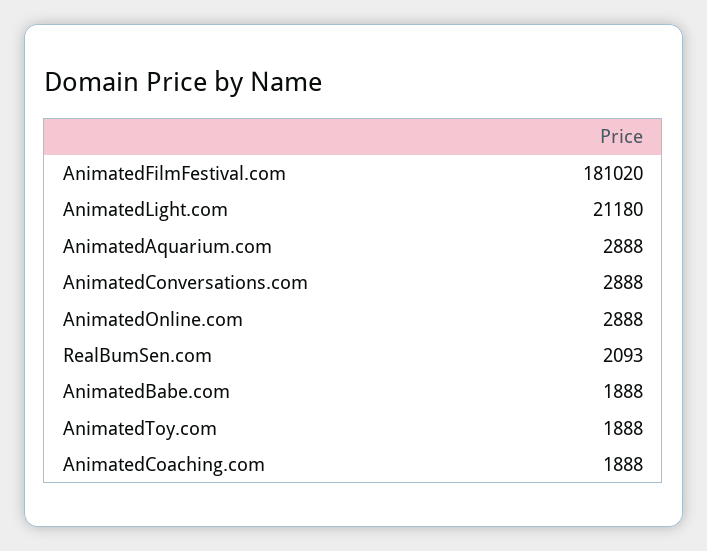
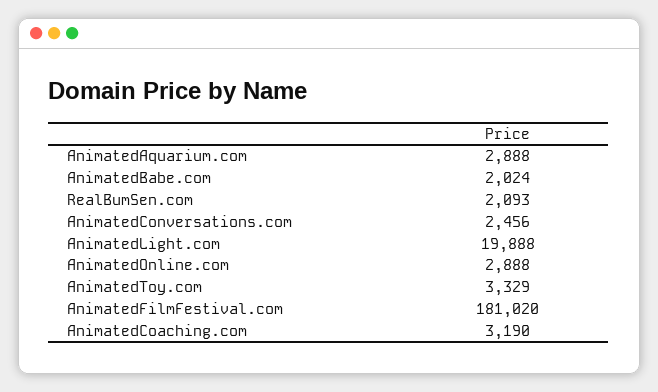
AnimatedLight.com: 21180 -> 19888
AnimatedConversations.com: 2888 -> 2456
AnimatedBabe.com: 1888 -> 2024
AnimatedToy.com: 1888 -> 3329
AnimatedCoaching.com: 1888 -> 3190

